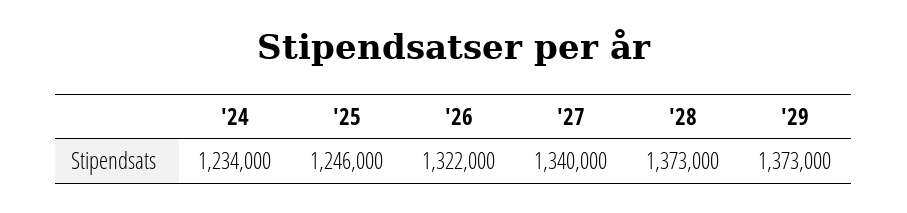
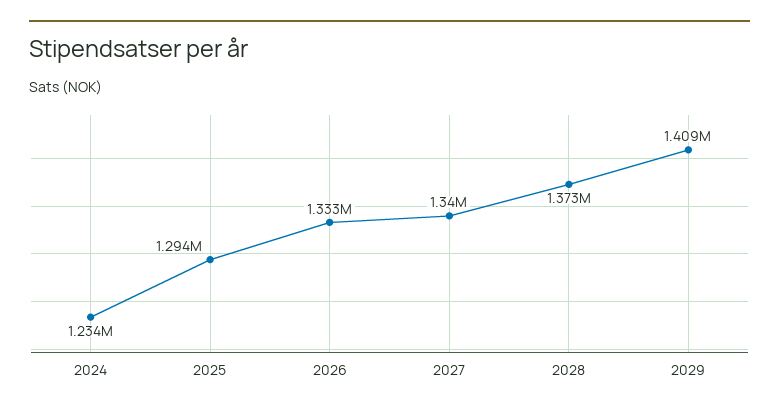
'25: 1246000 -> 1294000
'26: 1322000 -> 1333000
'29: 1373000 -> 1409000

